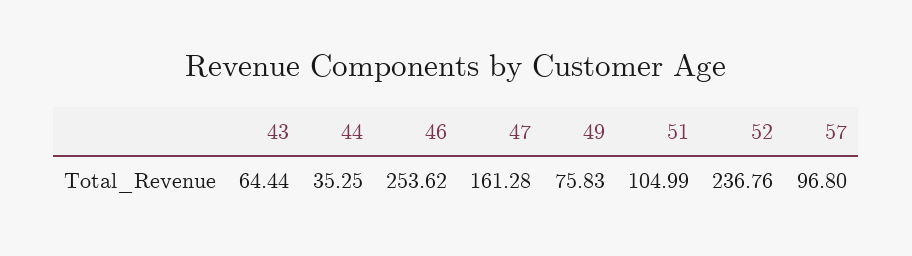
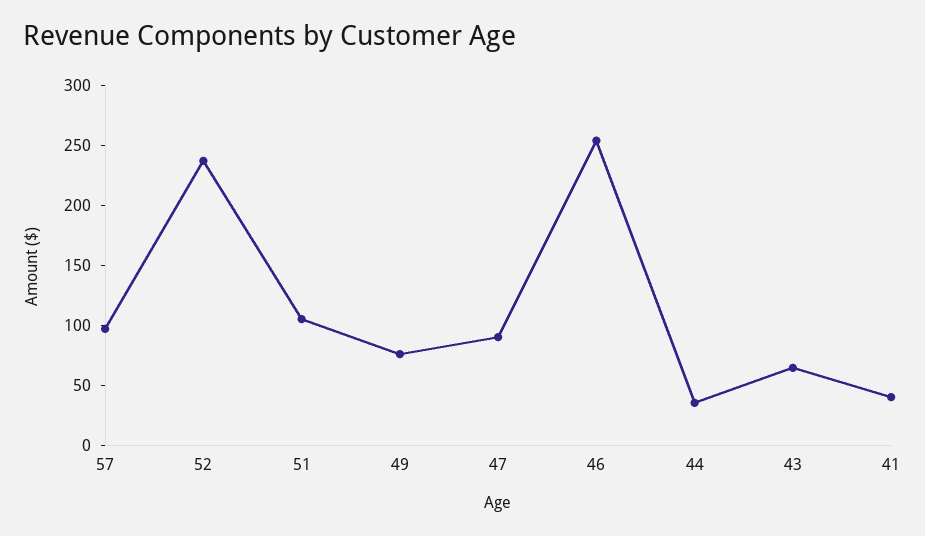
47: 161.28 -> 90
41: none -> 40

